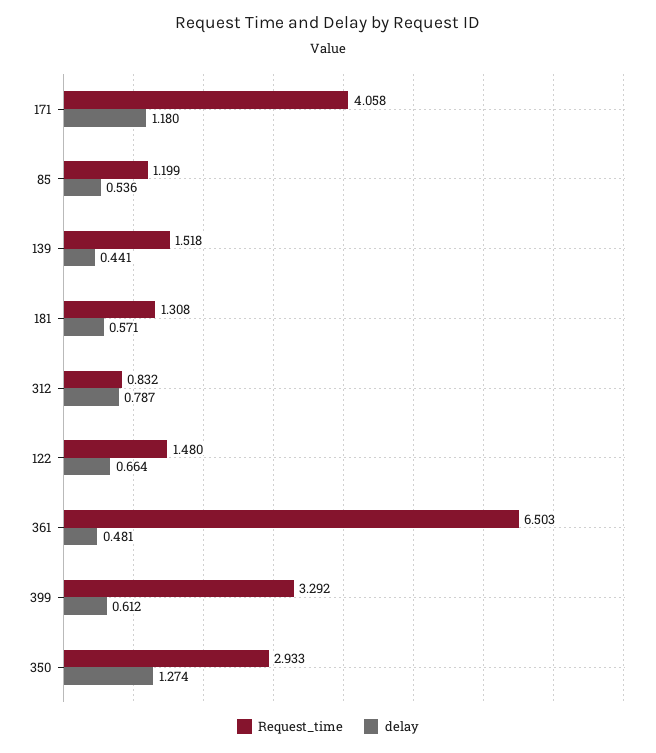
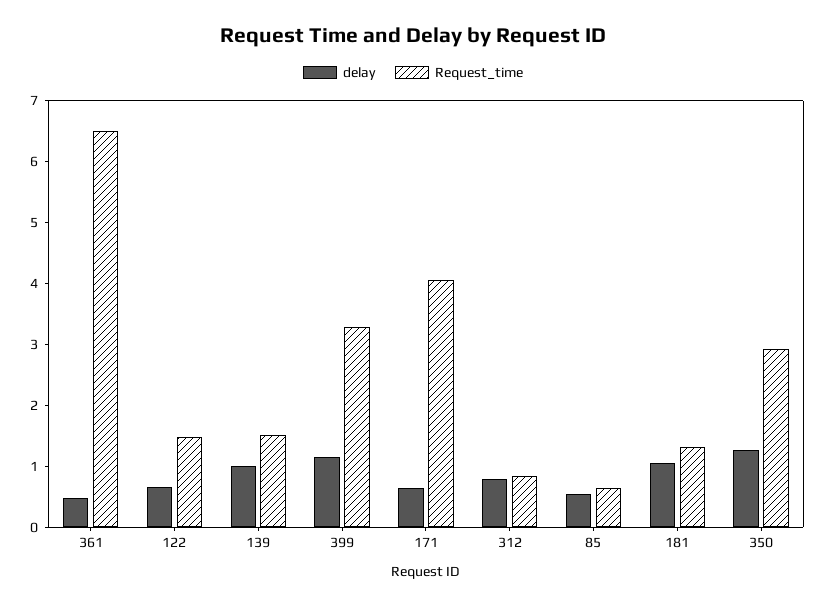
delay, 171: 1.18 -> 0.6
Request_time, 85: 1.199 -> 0.6
delay, 139: 0.441 -> 1
delay, 181: 0.571 -> 1
delay, 399: 0.612 -> 1.2

